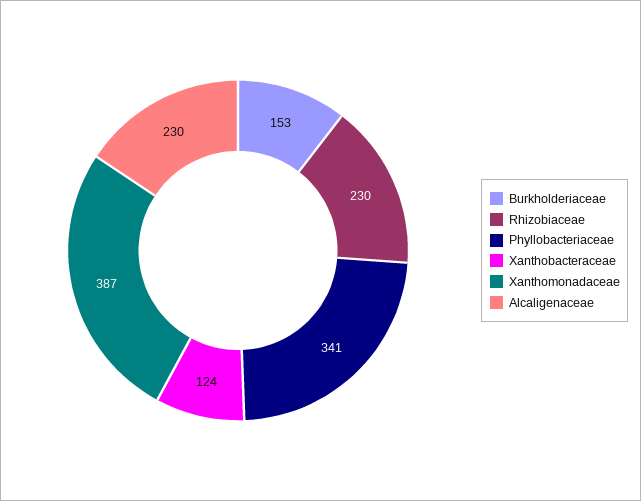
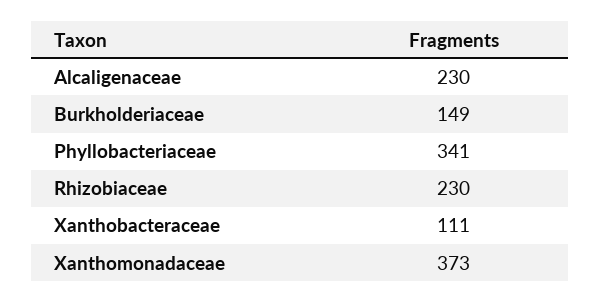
Burkholderiaceae: 153 -> 149
Xanthobacteraceae: 124 -> 111
Xanthomonadaceae: 387 -> 373

